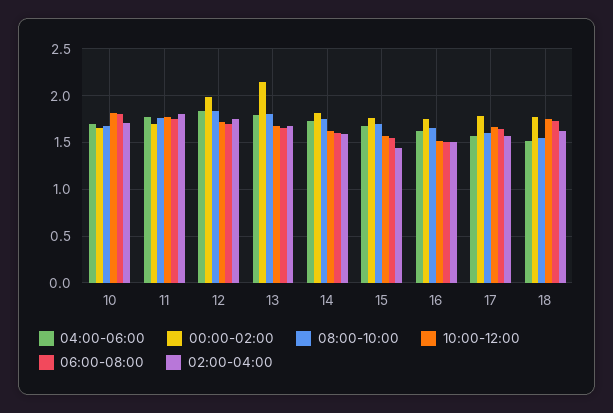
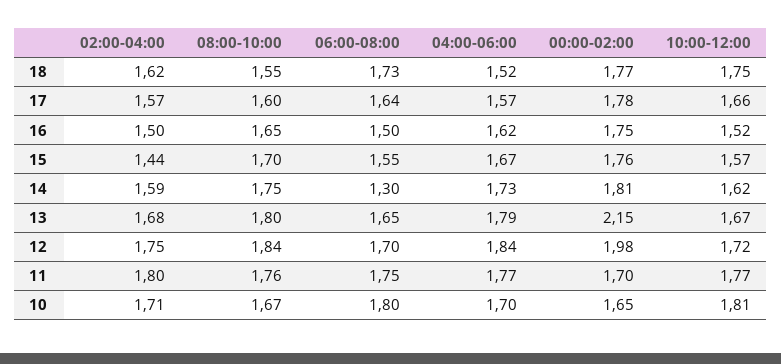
06:00-08:00, 14: 1.6 -> 1.3

